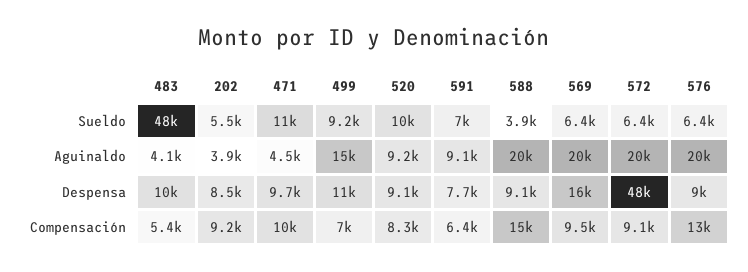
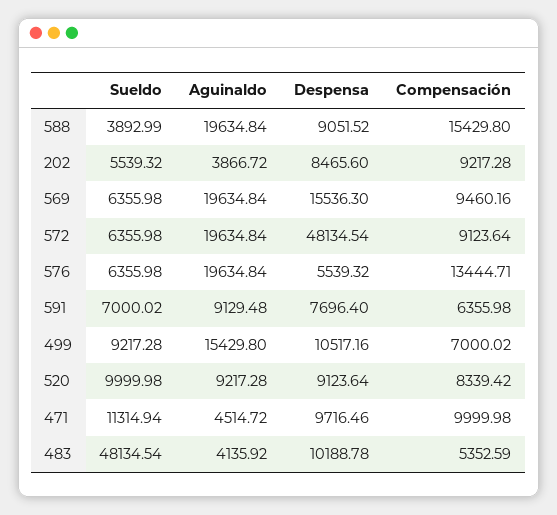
576, Despensa: 9000 -> 5539.32

